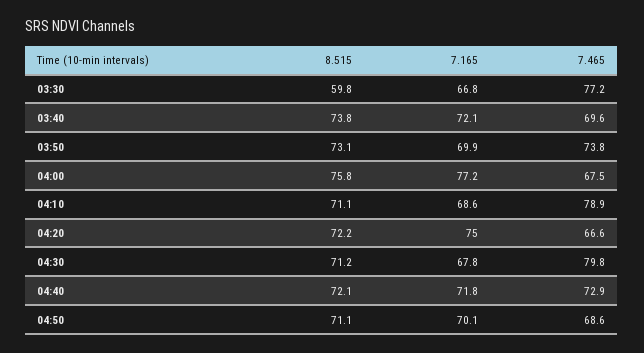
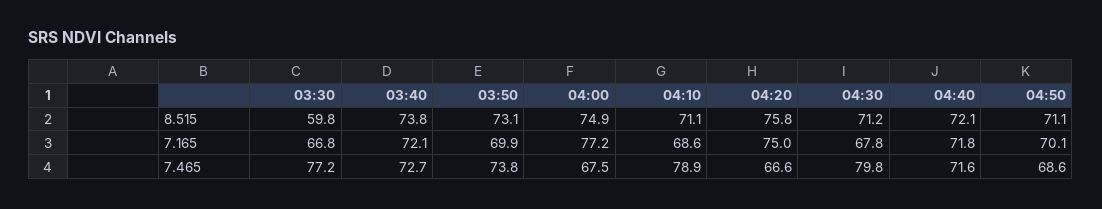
7.465, 03:40: 69.6 -> 72.7
8.515, 04:00: 75.8 -> 74.9
8.515, 04:20: 72.2 -> 75.8
7.465, 04:40: 72.9 -> 71.6

